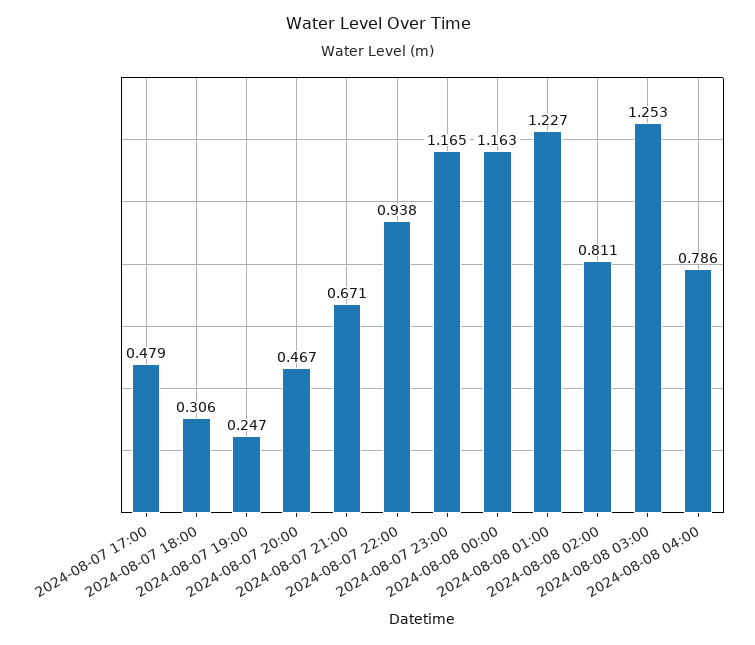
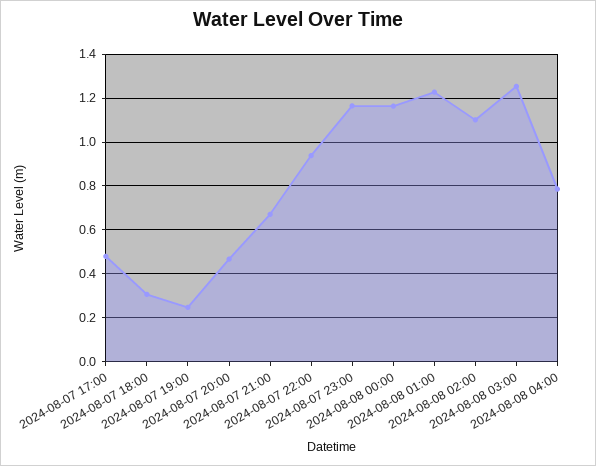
2024-08-08 02:00: 0.811 -> 1.1

